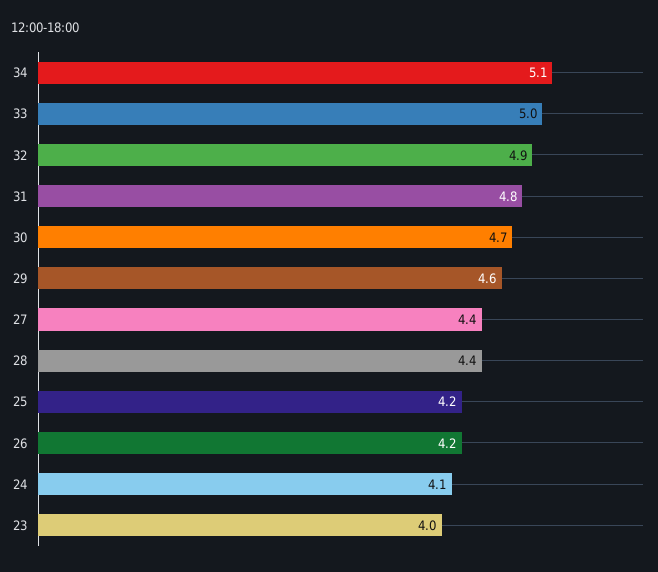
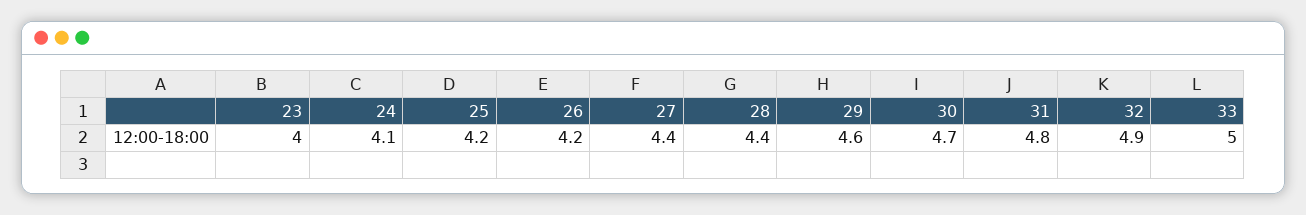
34: 5.1 -> none

